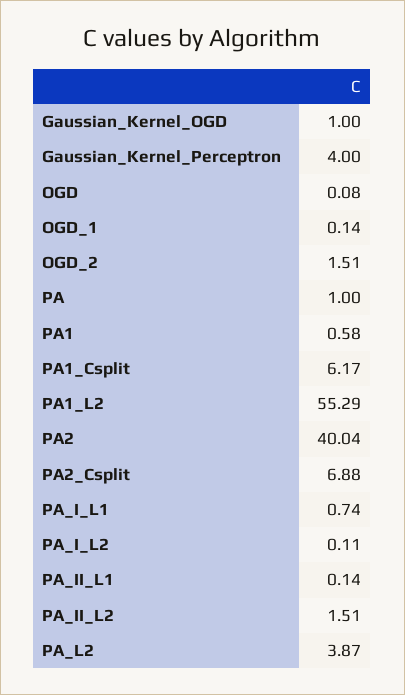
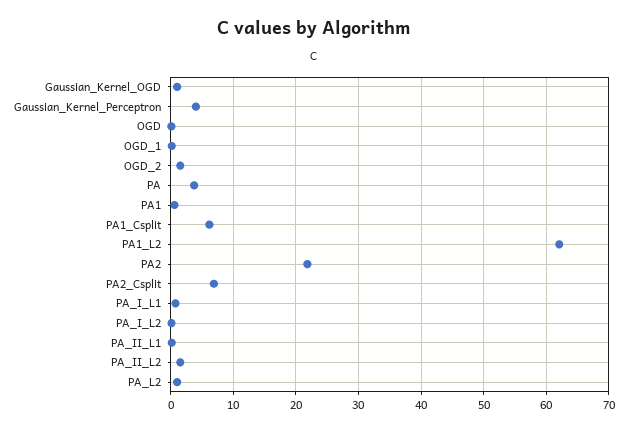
PA: 1 -> 4
PA1_L2: 55.29 -> 62
PA2: 40.04 -> 22
PA_L2: 3.87 -> 1

